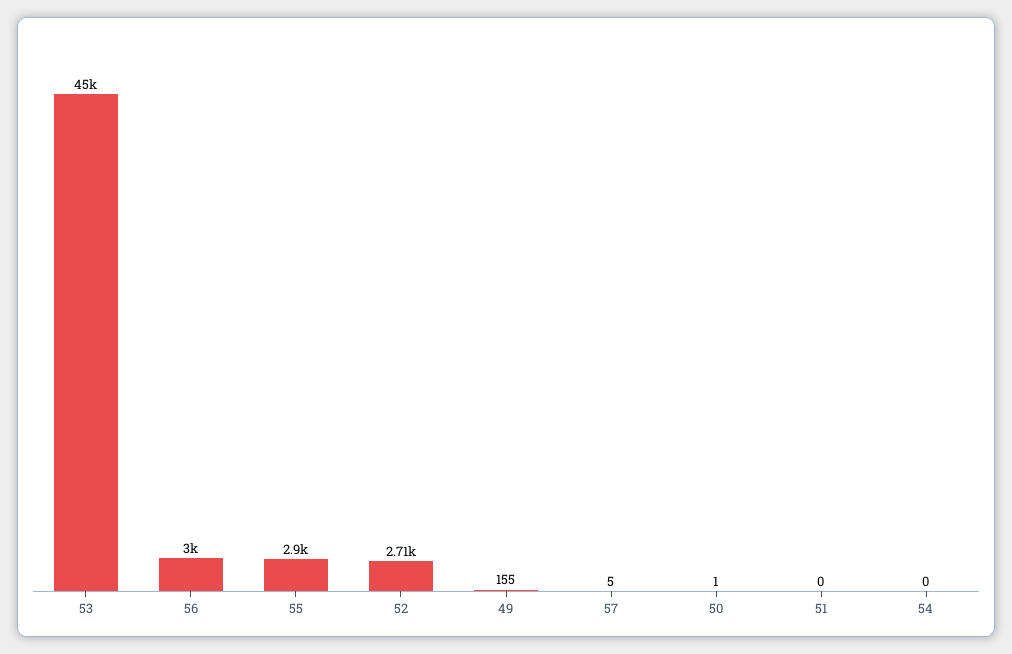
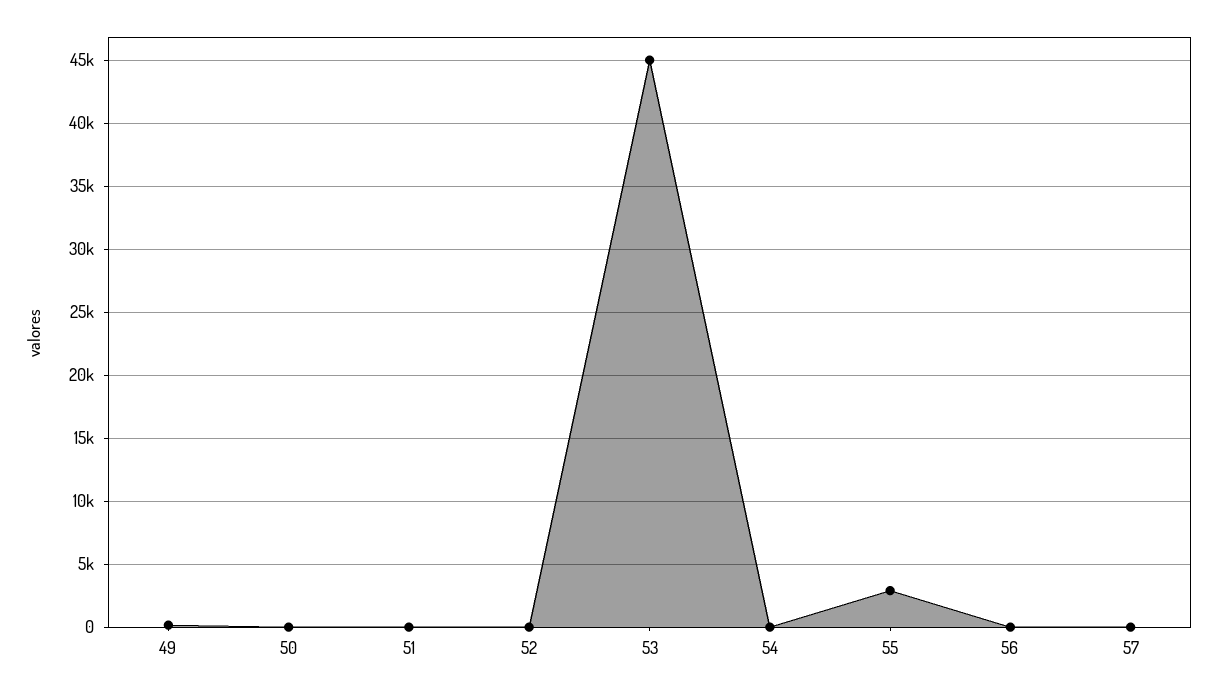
56: 3000 -> 0
52: 2710 -> 0

